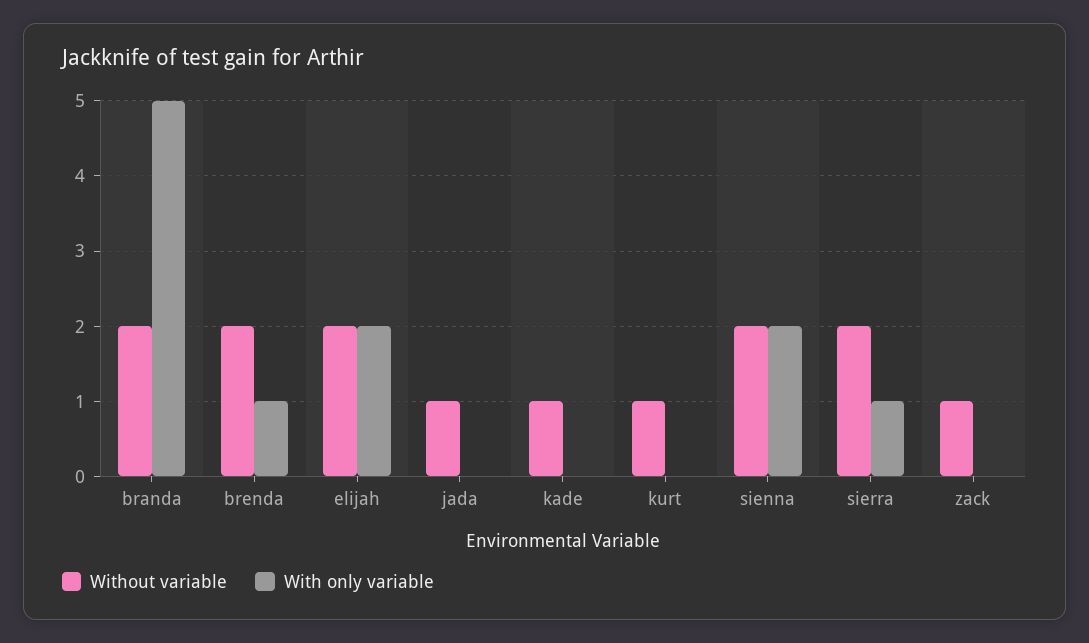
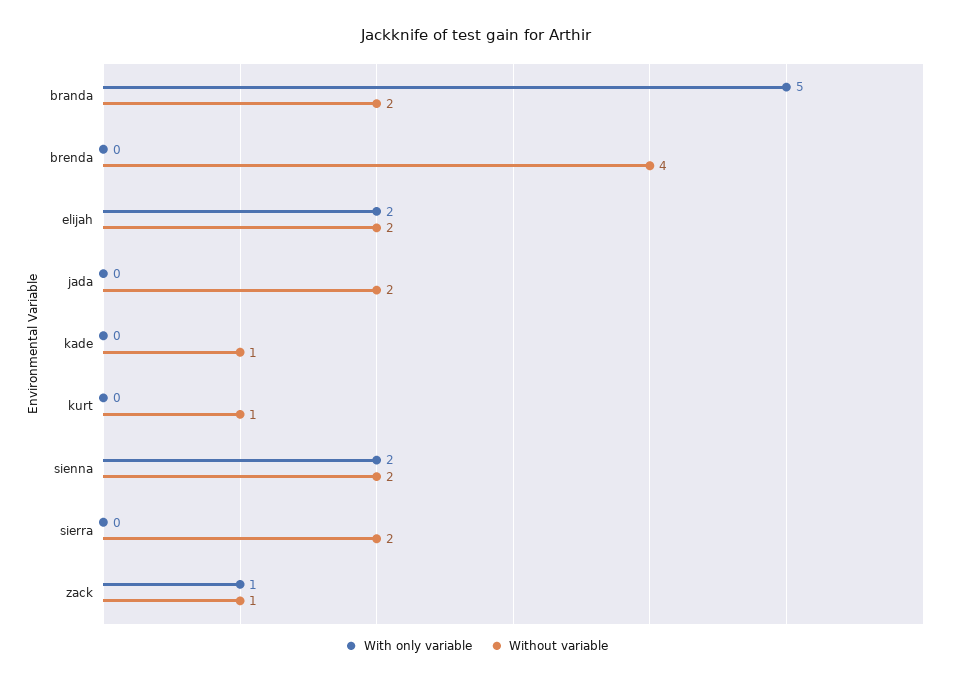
Without variable, brenda: 2 -> 4
With only variable, brenda: 1 -> 0
Without variable, jada: 1 -> 2
With only variable, sierra: 1 -> 0
With only variable, zack: 0 -> 1

